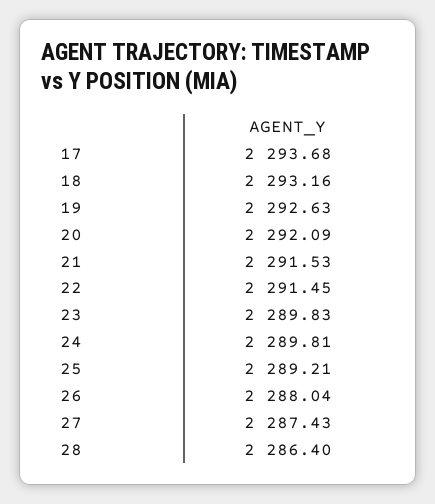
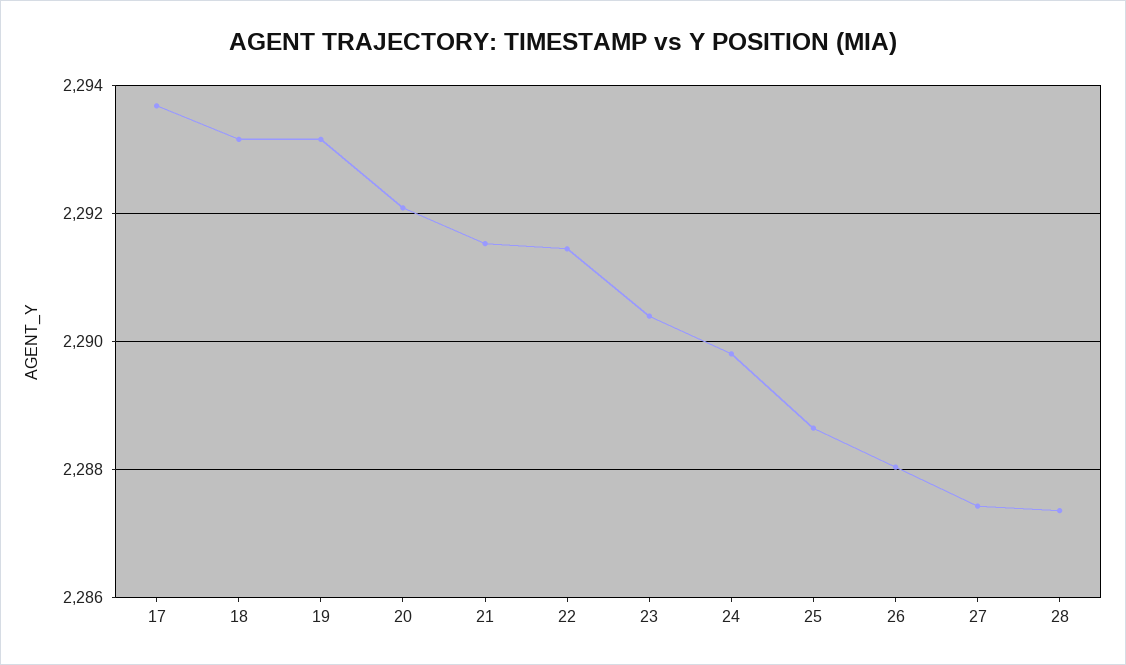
19: 2292.63 -> 2293.2
23: 2289.83 -> 2290.4
25: 2289.21 -> 2288.6
28: 2286.4 -> 2287.4

